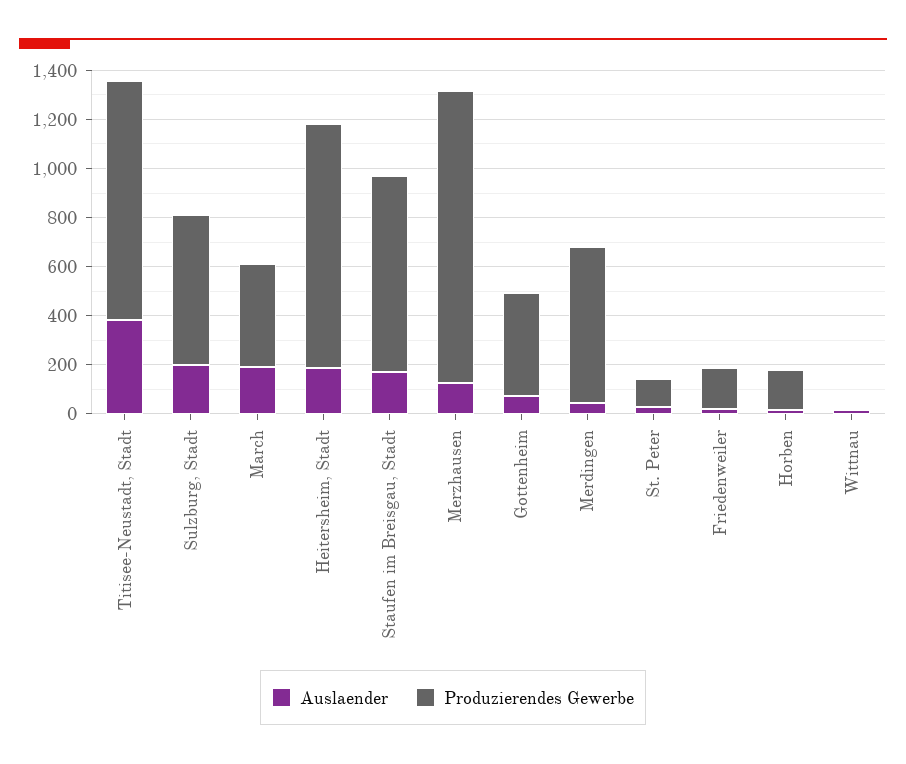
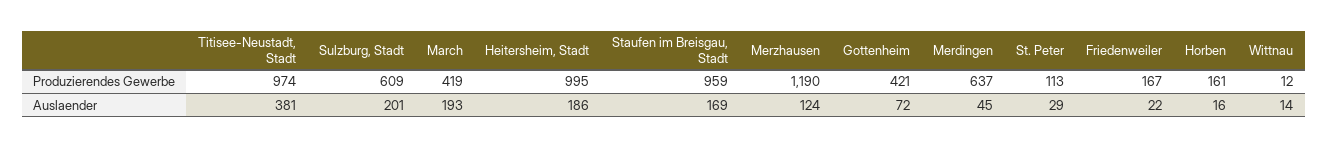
Produzierendes Gewerbe, Staufen im Breisgau, Stadt: 800 -> 959

